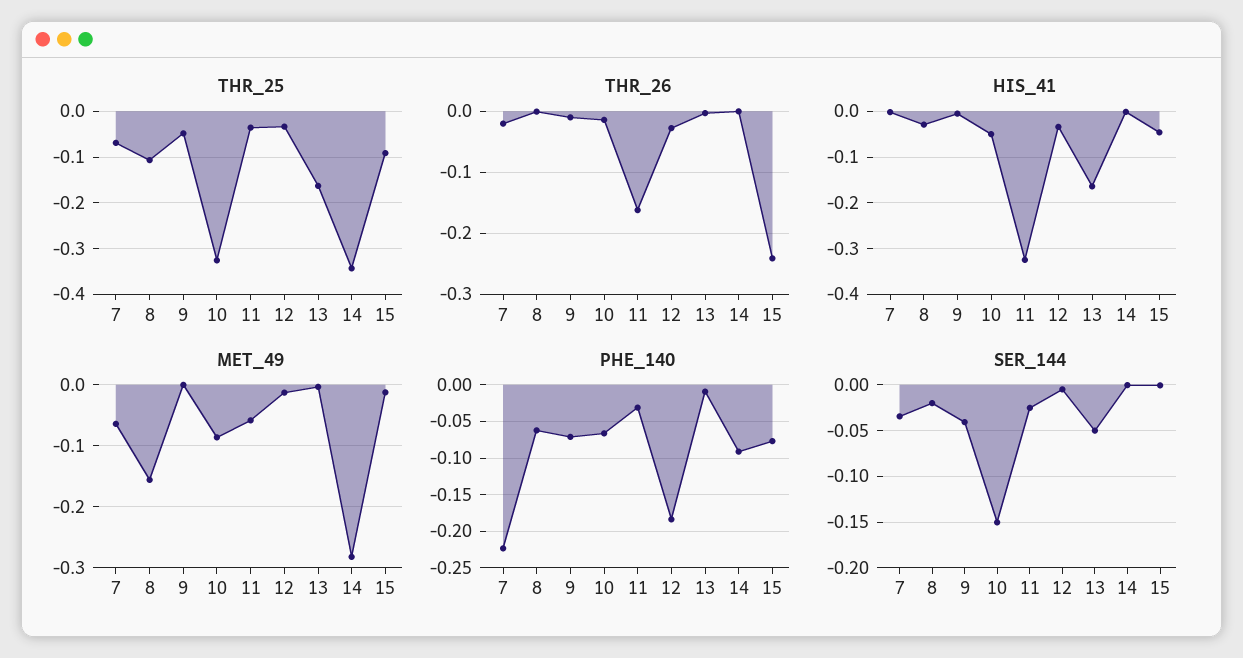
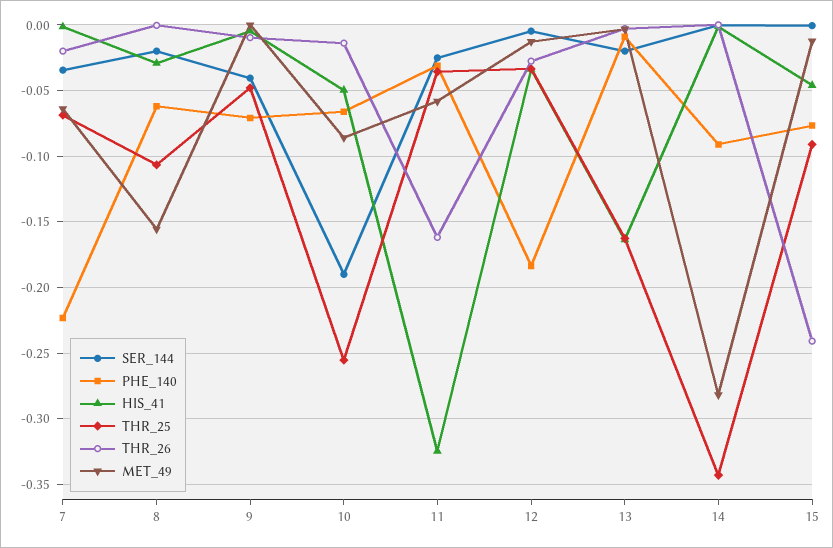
THR_25, 10: -0.32 -> -0.255
SER_144, 10: -0.15 -> -0.19
SER_144, 13: -0.05 -> -0.02

